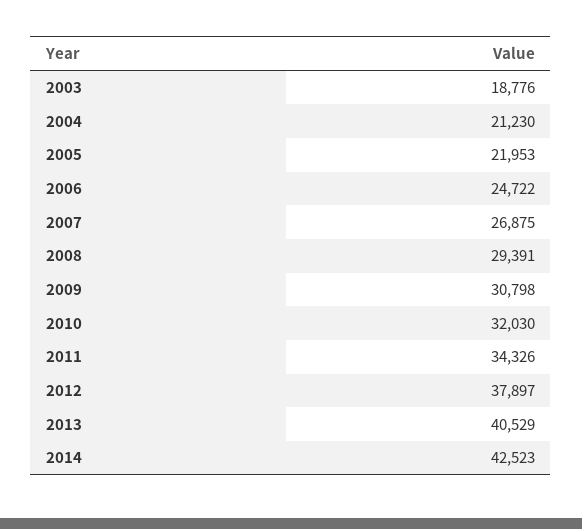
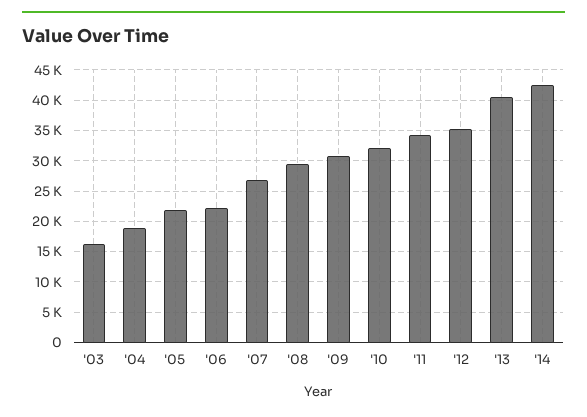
2003: 18776 -> 16000
2004: 21230 -> 19000
2006: 24722 -> 22000
2012: 37897 -> 35000

